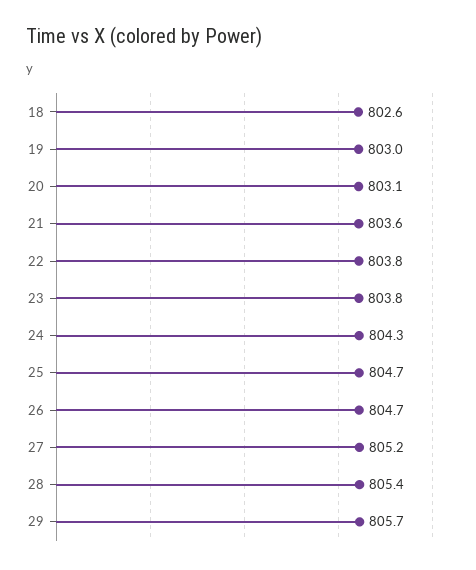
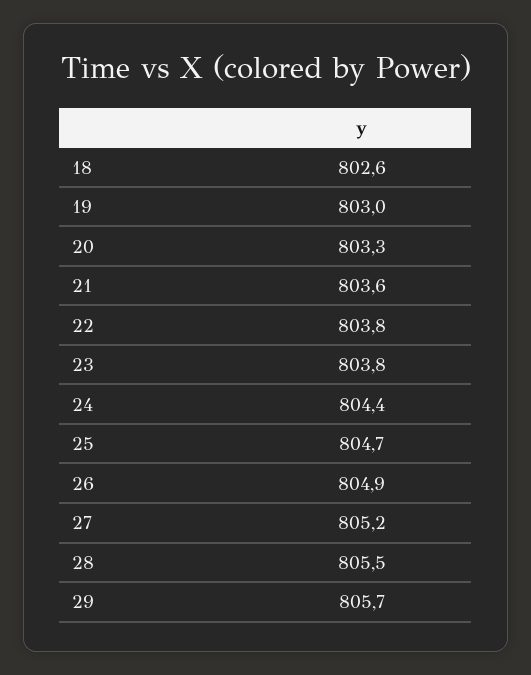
20: 803.1 -> 803.3
24: 804.3 -> 804.4
26: 804.7 -> 804.9
28: 805.4 -> 805.5

